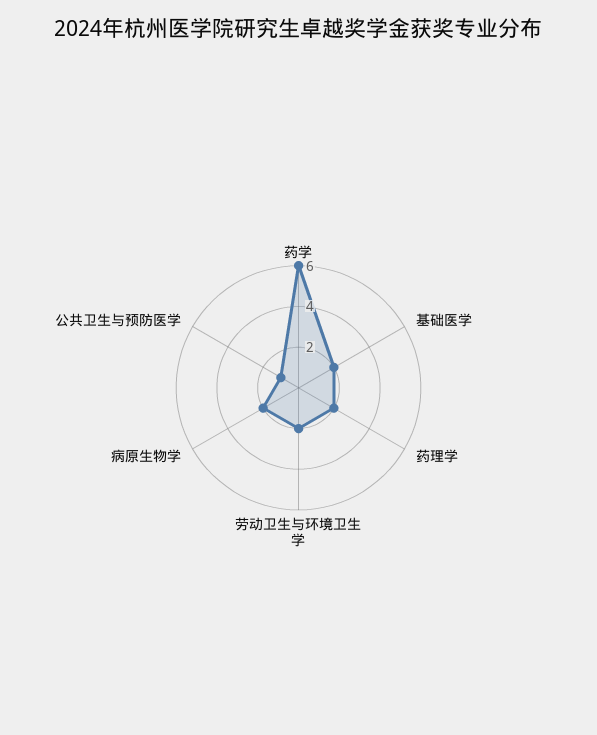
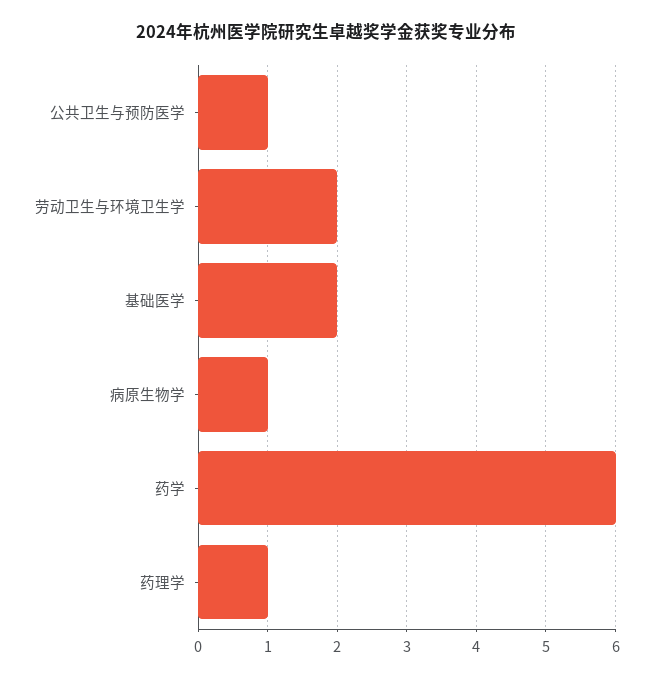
药理学: 2 -> 1
病原生物学: 2 -> 1

